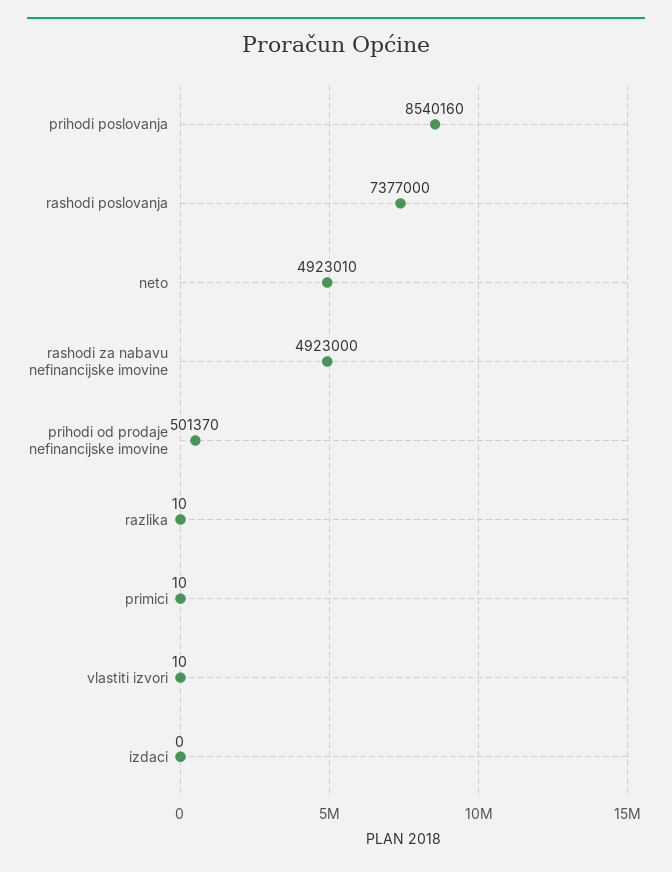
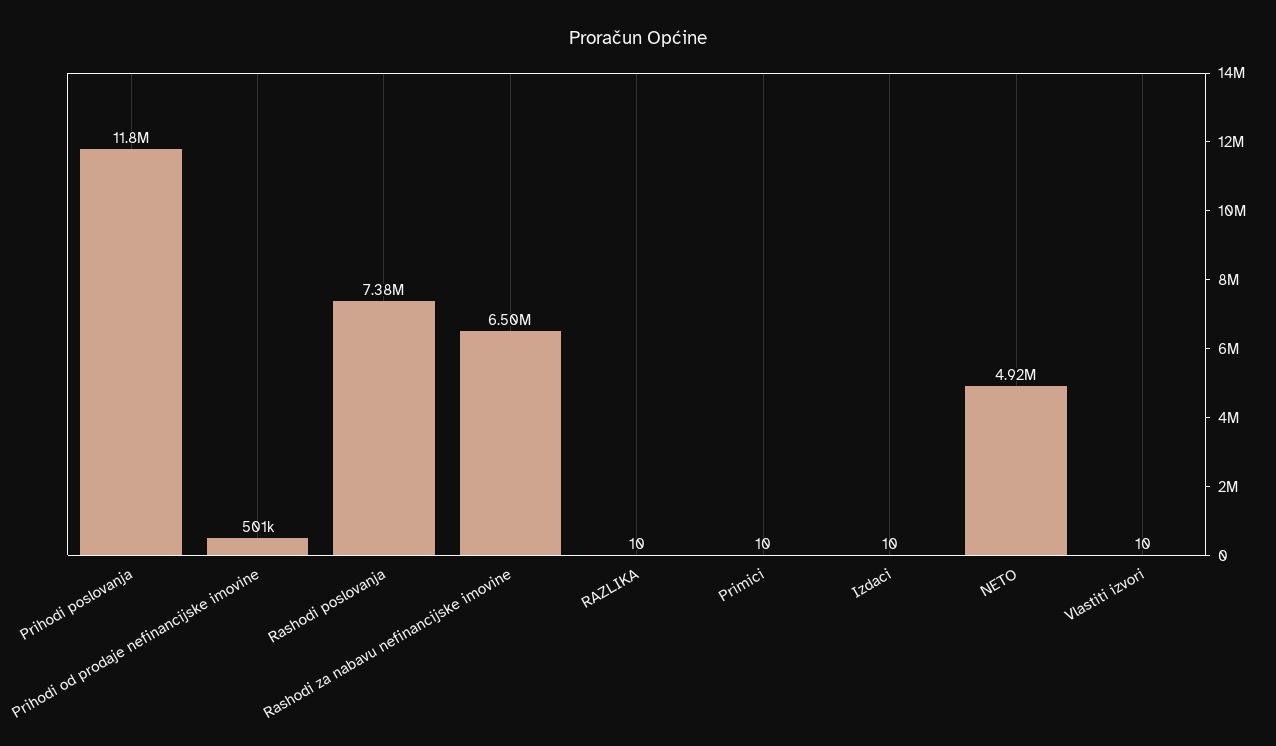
prihodi poslovanja: 8540160 -> 11800000
rashodi za nabavu nefinancijske imovine: 4923000 -> 6500000
izdaci: 0 -> 10

